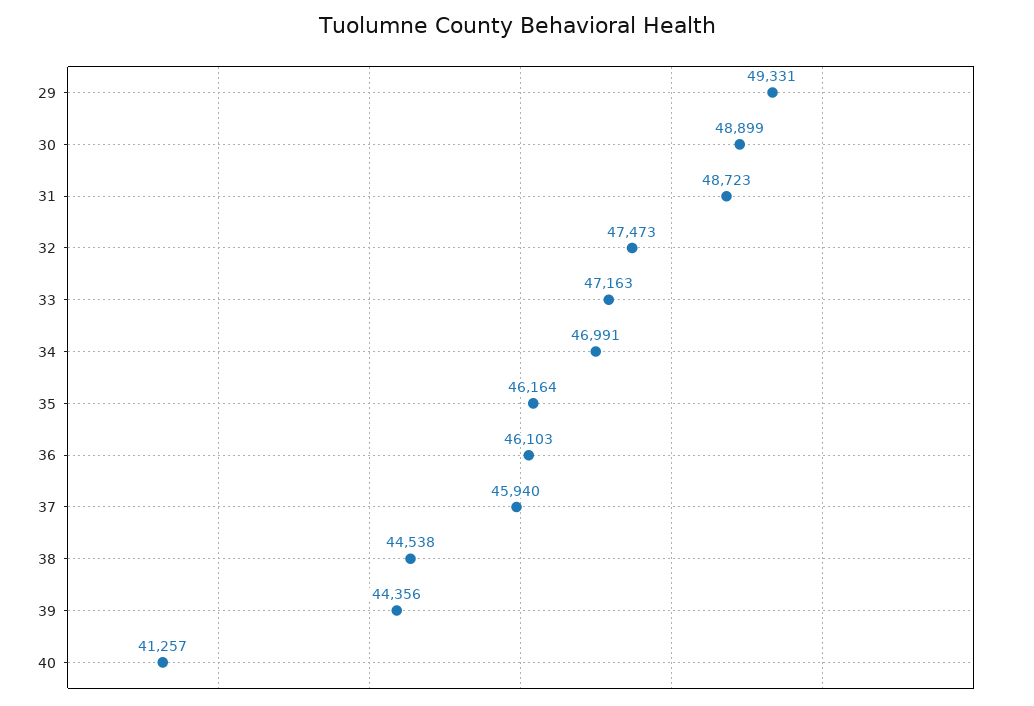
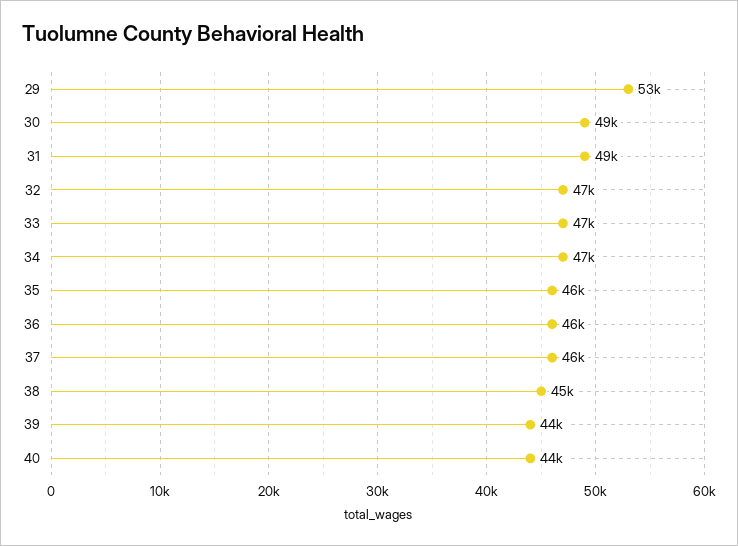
29: 49331 -> 53000
40: 41257 -> 44000

